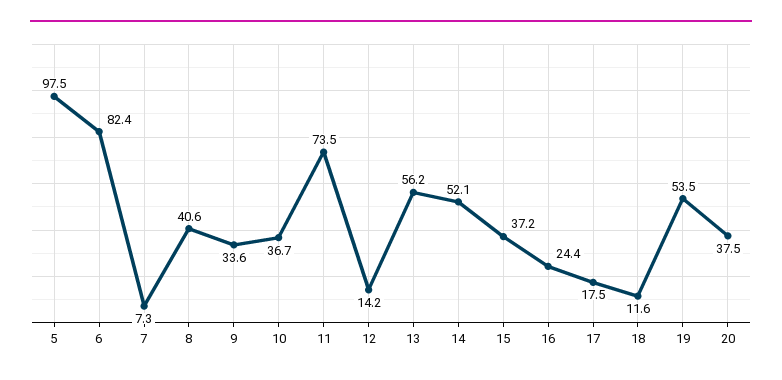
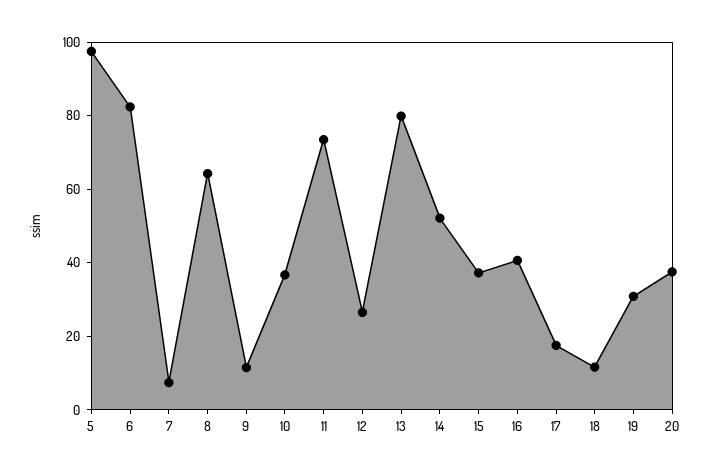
8: 40.6 -> 65
9: 33.6 -> 10
12: 14.2 -> 25
13: 56.2 -> 80
16: 24.4 -> 40
19: 53.5 -> 30

